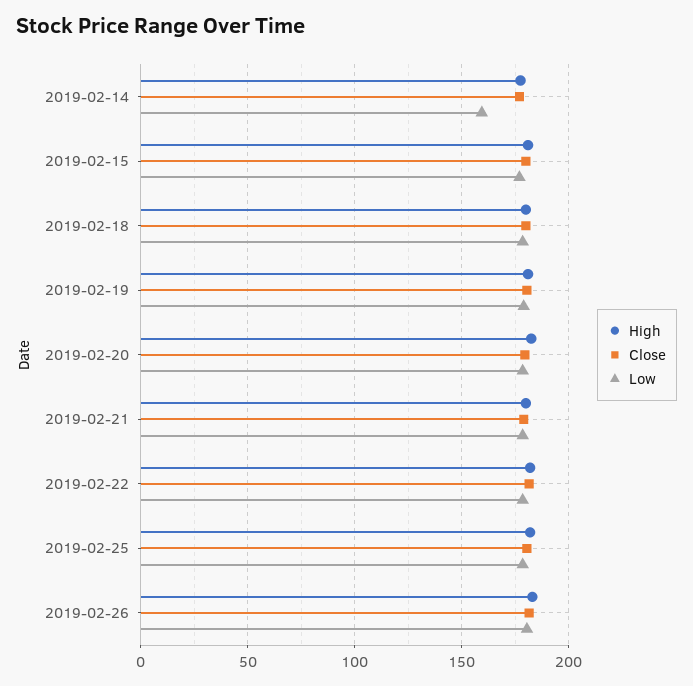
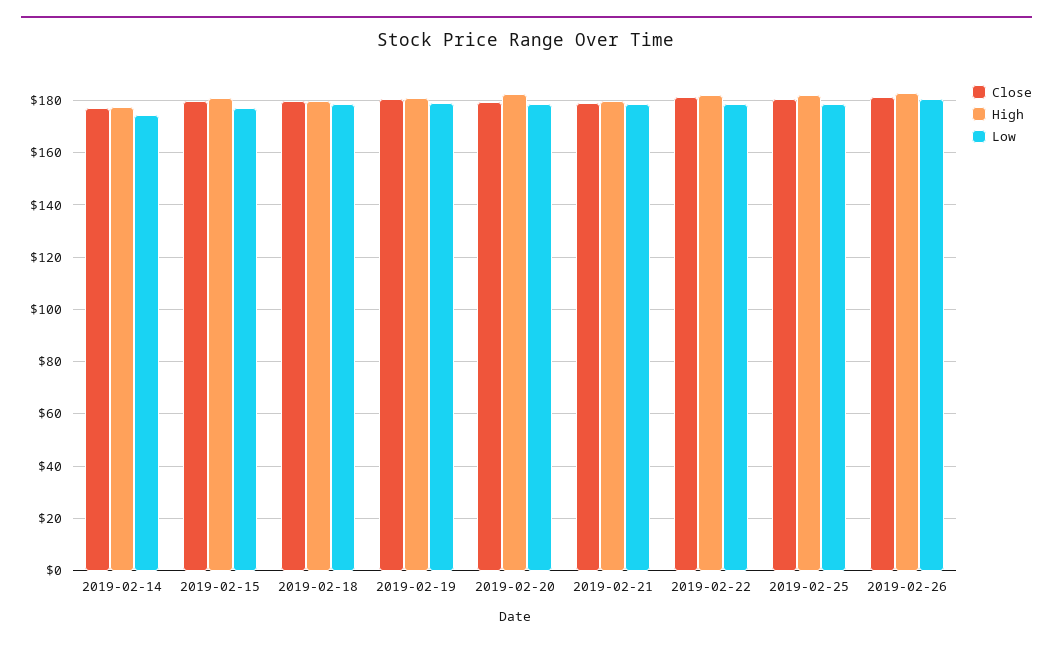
Low, 2019-02-14: 160 -> 175

